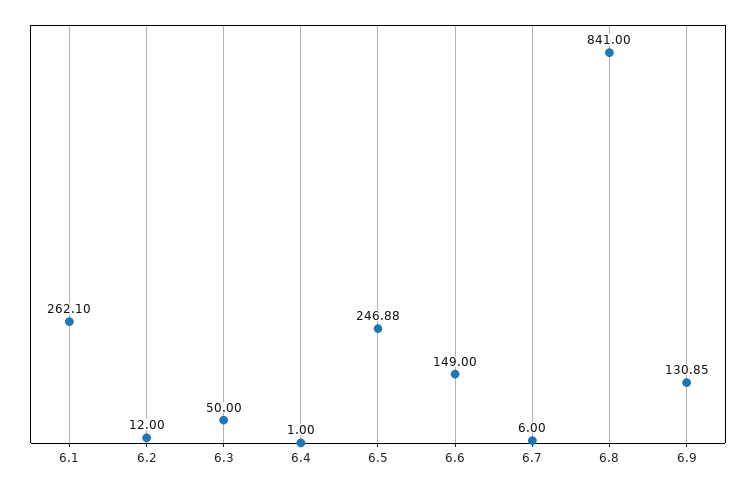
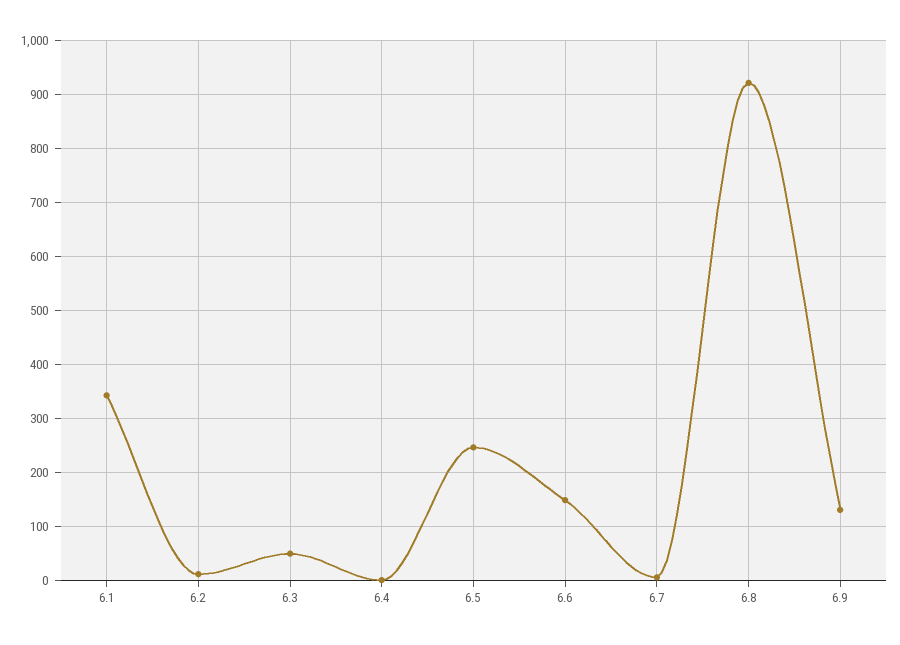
6.1: 262.1 -> 340
6.8: 841 -> 920

